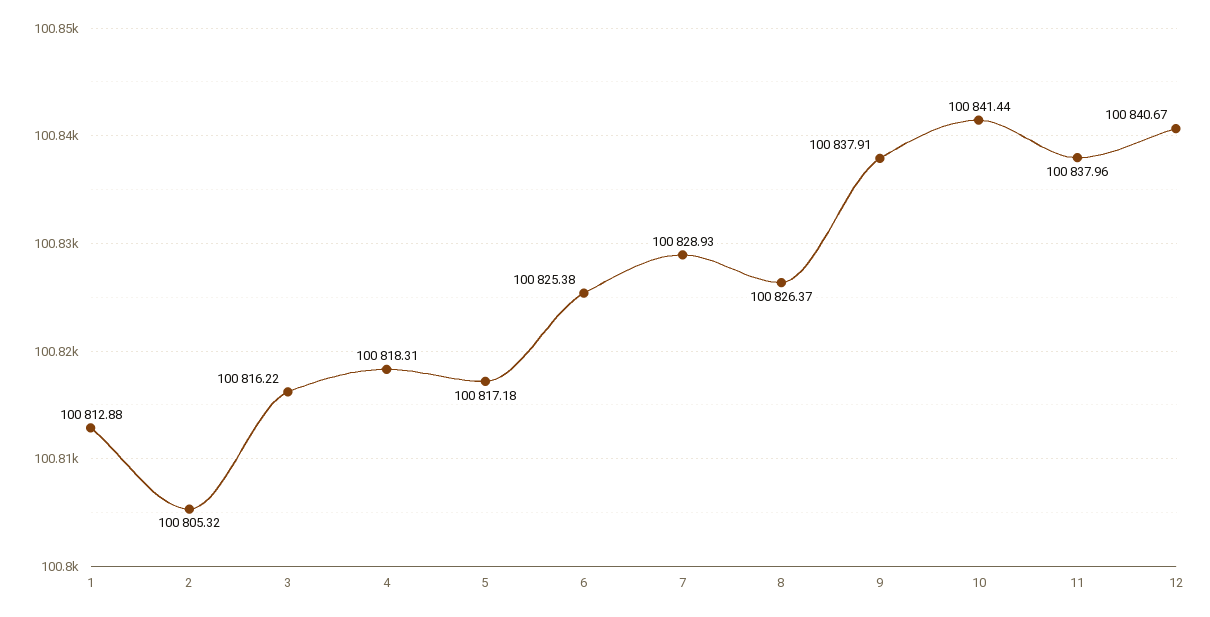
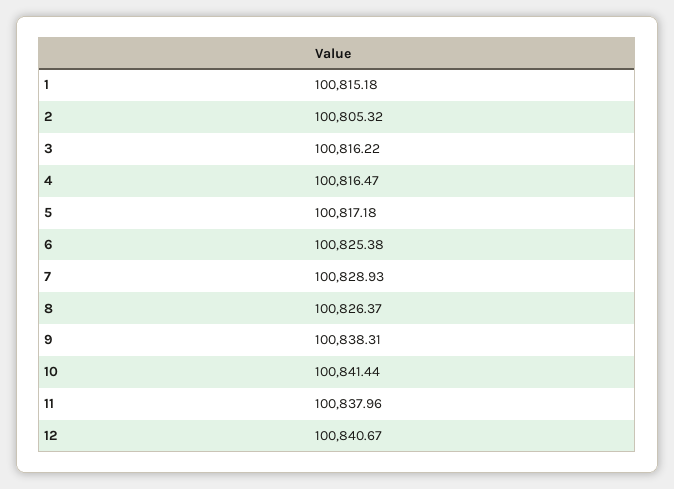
1: 100812.88 -> 100815.18
4: 100818.31 -> 100816.47
9: 100837.91 -> 100838.31

